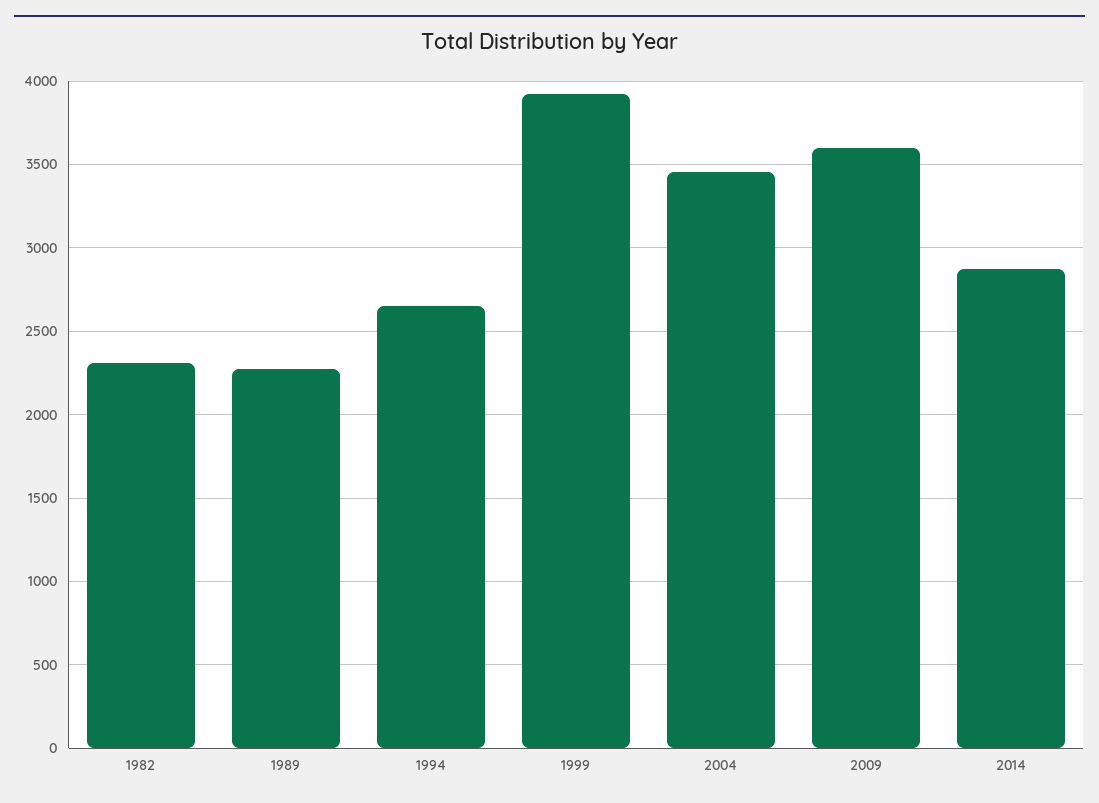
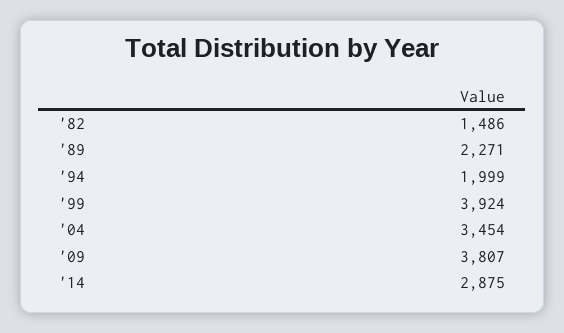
1982: 2300 -> 1486
1994: 2650 -> 1999
2009: 3600 -> 3807

